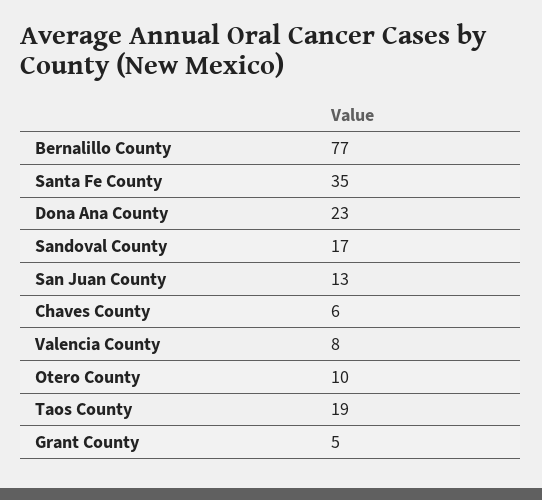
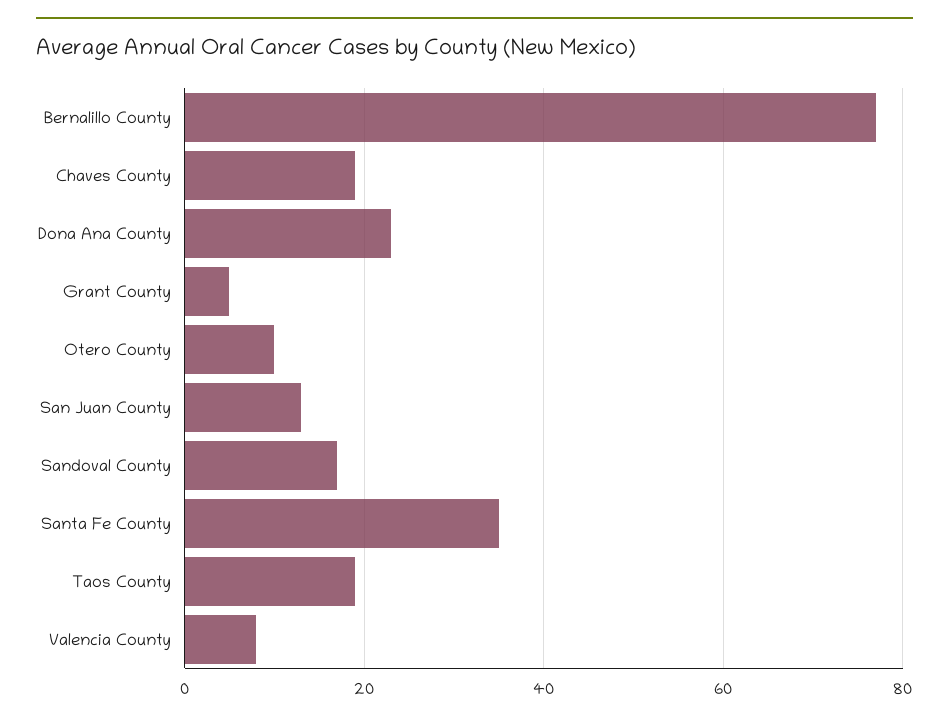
Chaves County: 6 -> 20

